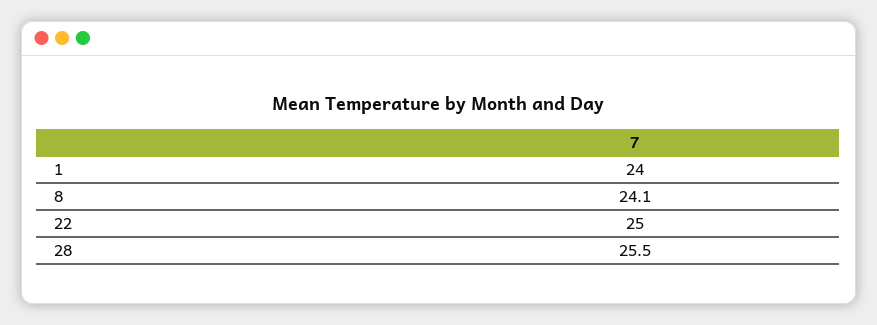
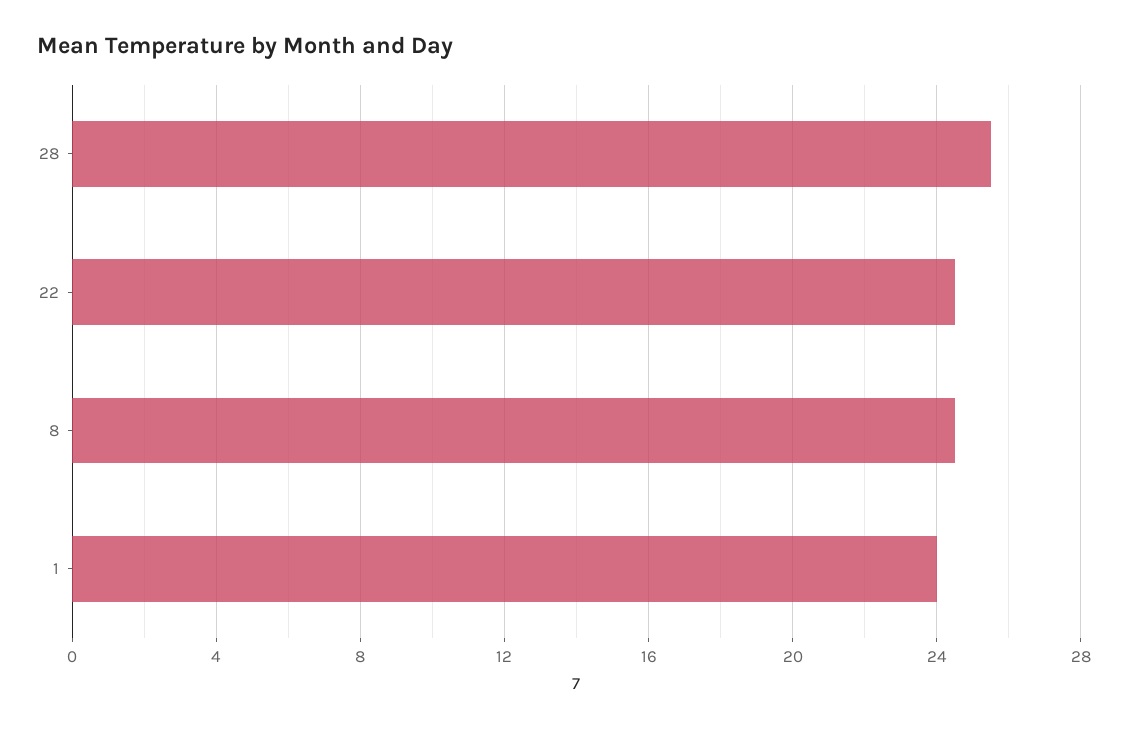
8: 24.1 -> 24.5
22: 25 -> 24.5

